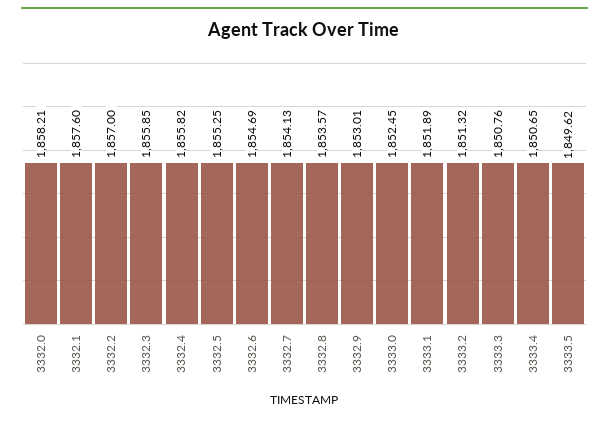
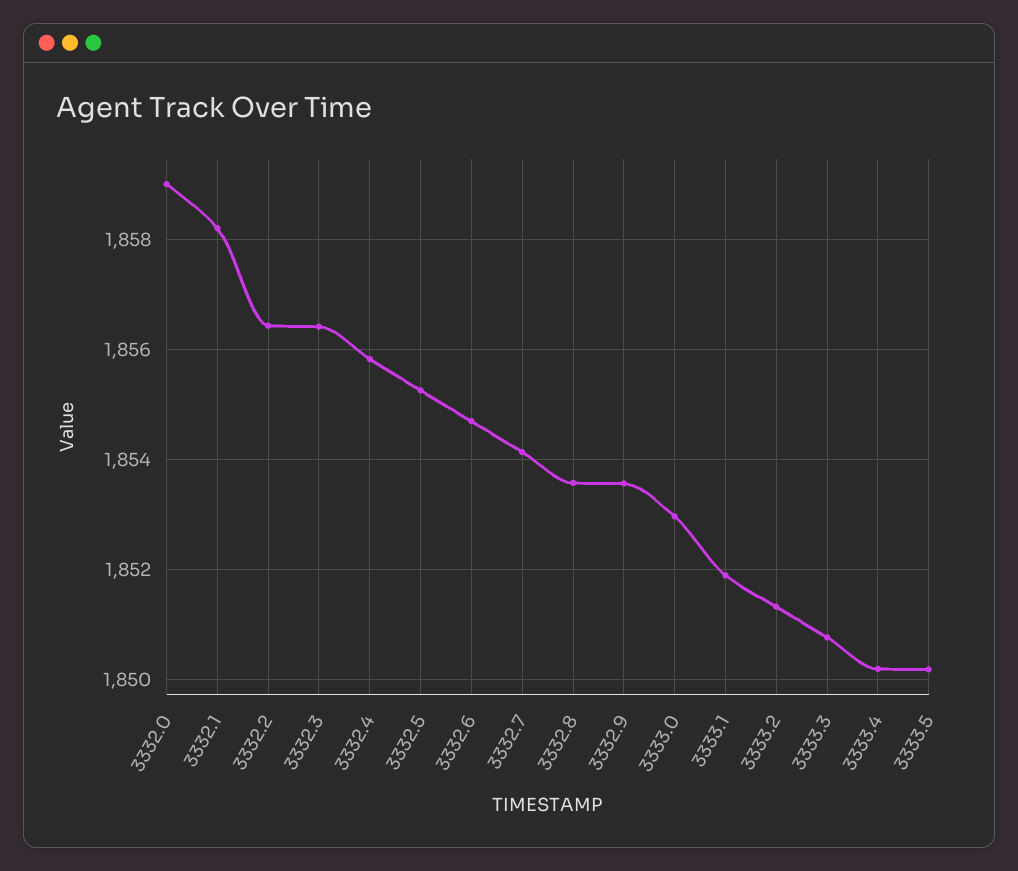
3332.0: 1858.21 -> 1859
3332.1: 1857.6 -> 1858.2
3332.2: 1857 -> 1856.4
3332.3: 1855.85 -> 1856.4
3332.9: 1853.01 -> 1853.6
3333.0: 1852.45 -> 1853
3333.4: 1850.65 -> 1850.2
3333.5: 1849.62 -> 1850.2

